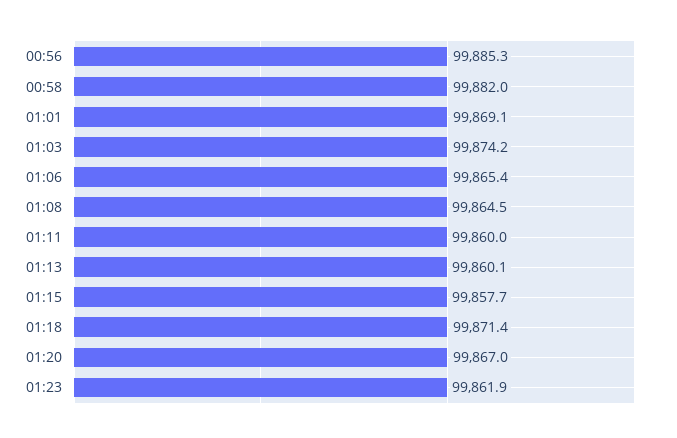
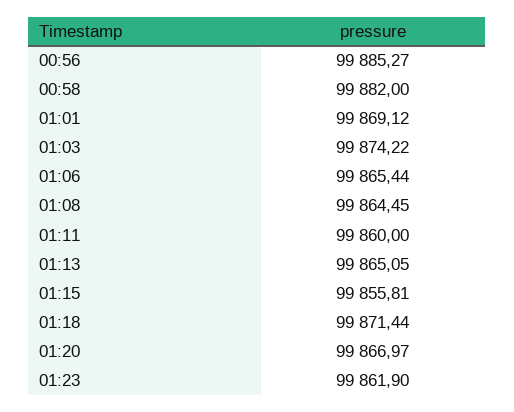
01:13: 99860.1 -> 99865.05
01:15: 99857.7 -> 99855.81

